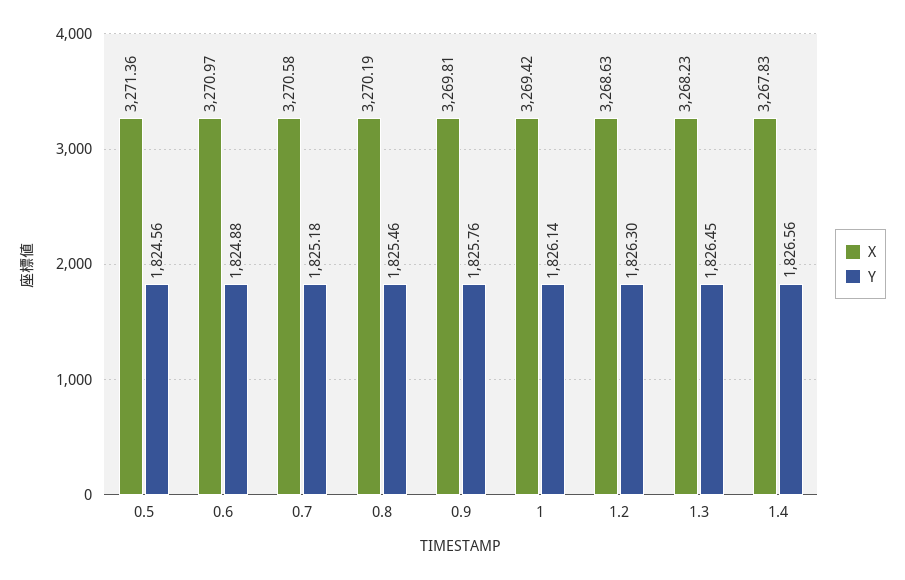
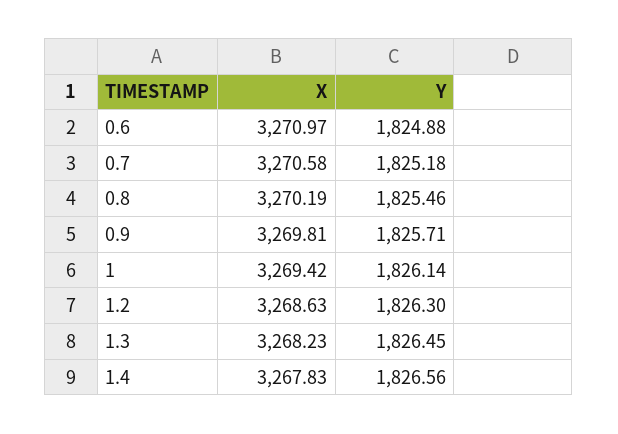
X, 0.5: 3271.36 -> none
Y, 0.5: 1824.56 -> none
Y, 0.9: 1825.76 -> 1825.71

